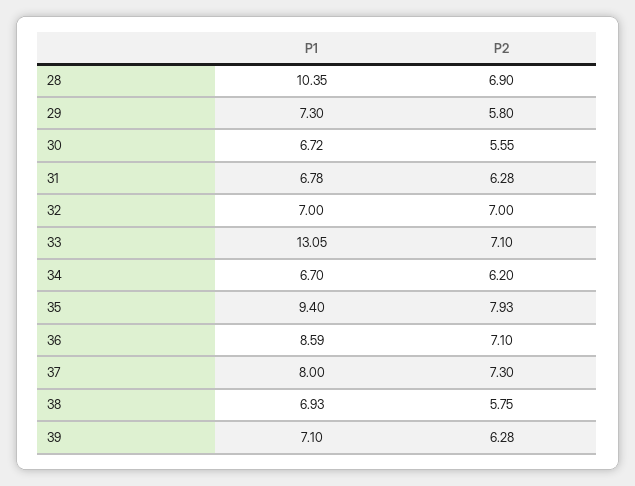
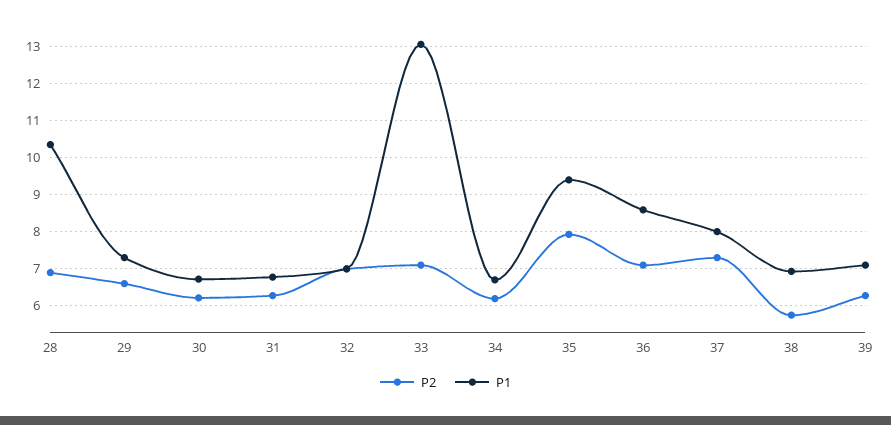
P2, 29: 5.8 -> 6.6
P2, 30: 5.55 -> 6.2

